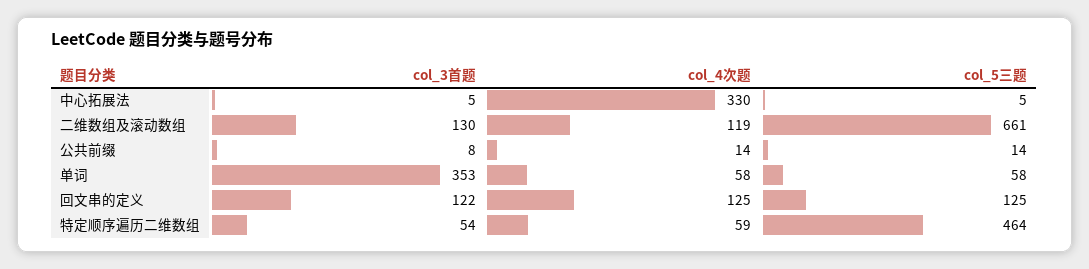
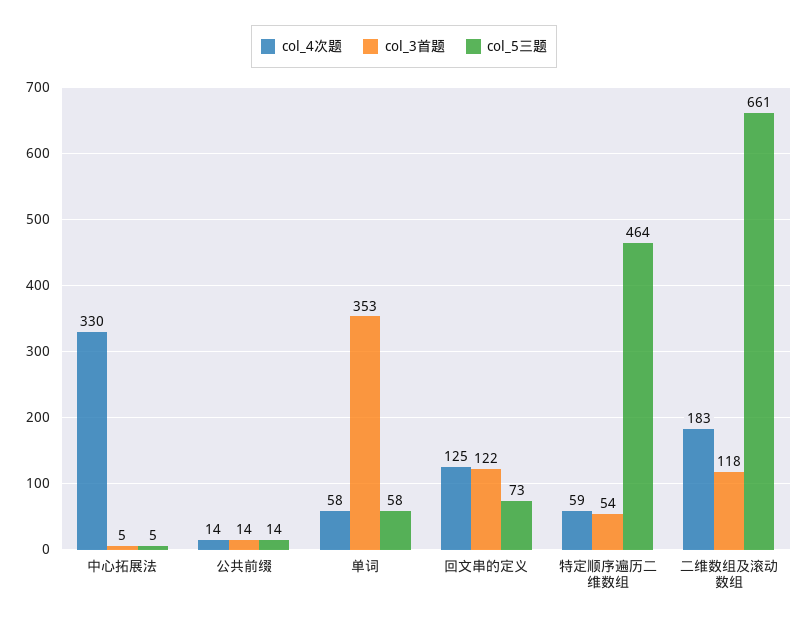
col_3首题, 二维数组及滚动数组: 130 -> 118
col_4次题, 二维数组及滚动数组: 119 -> 183
col_3首题, 公共前缀: 8 -> 14
col_5三题, 回文串的定义: 125 -> 73

